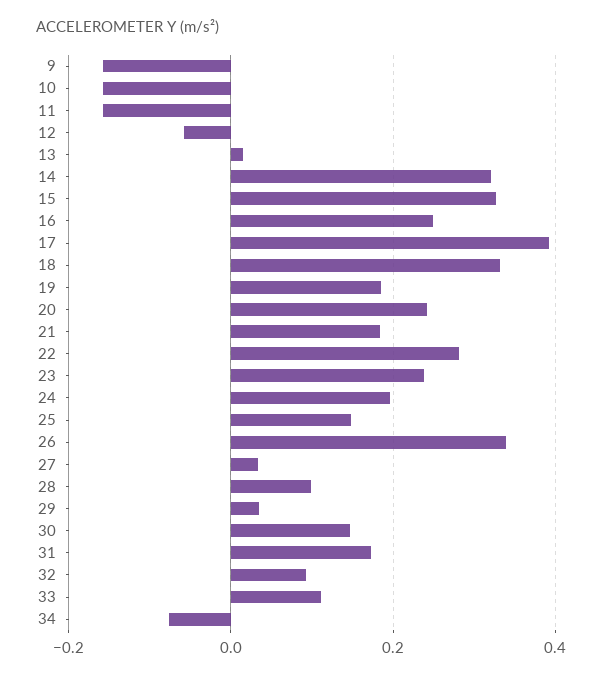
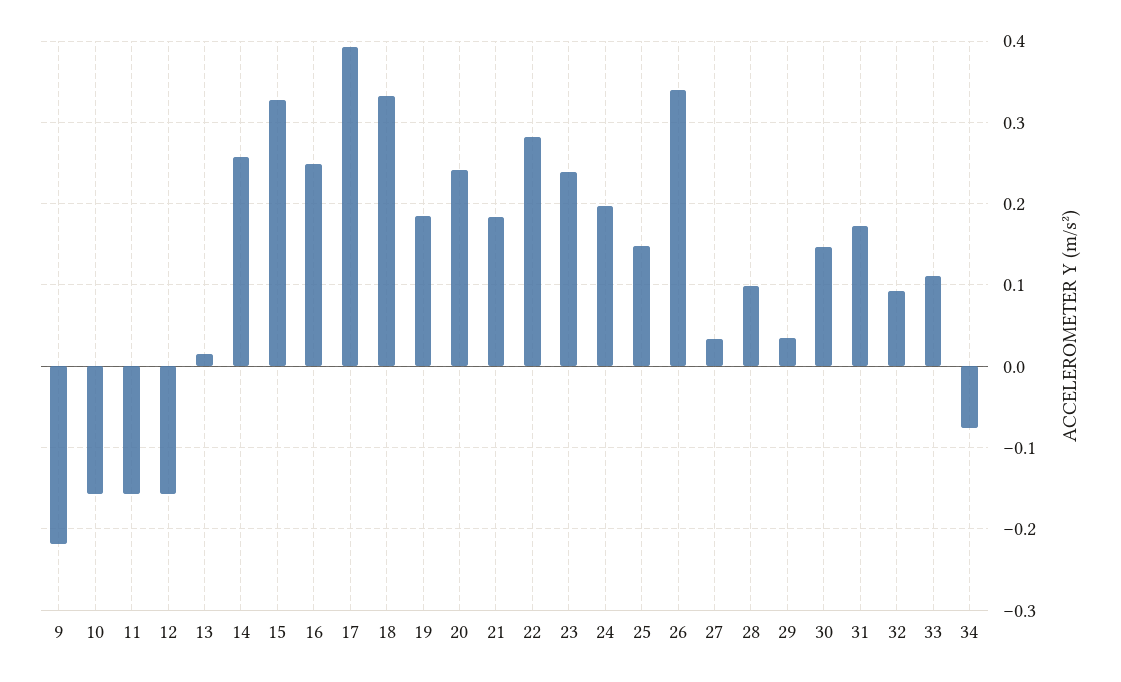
9: -0.16 -> -0.22
12: -0.06 -> -0.16
14: 0.32 -> 0.26

